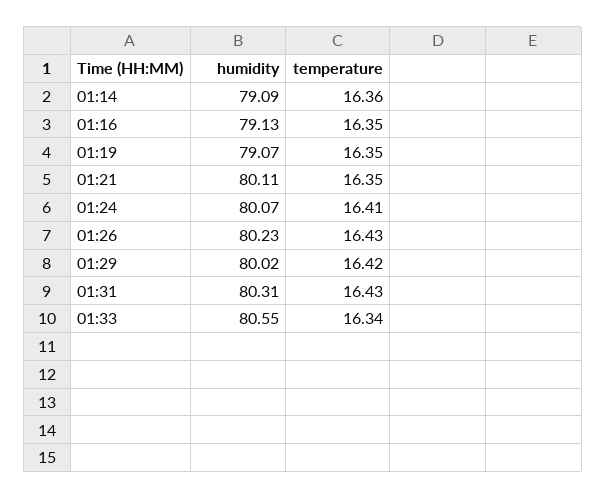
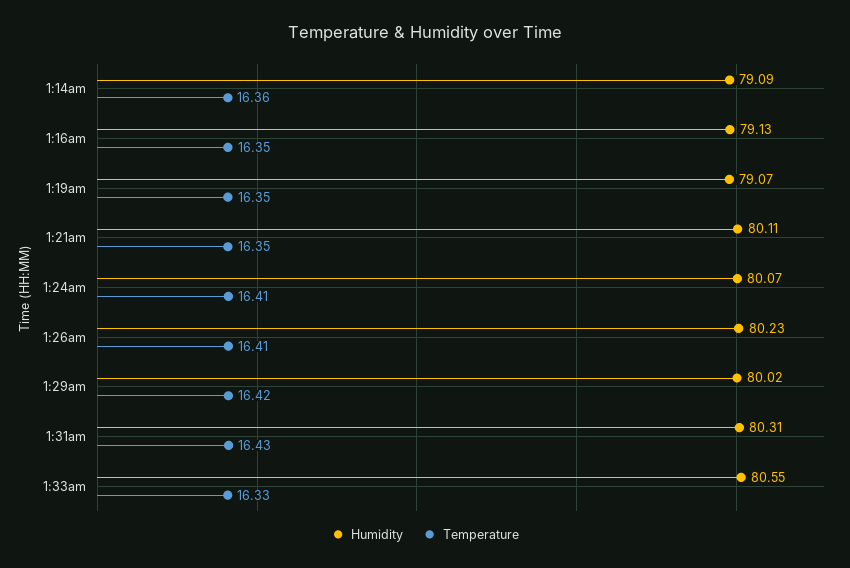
temperature, 01:26: 16.43 -> 16.41
temperature, 01:33: 16.34 -> 16.33

